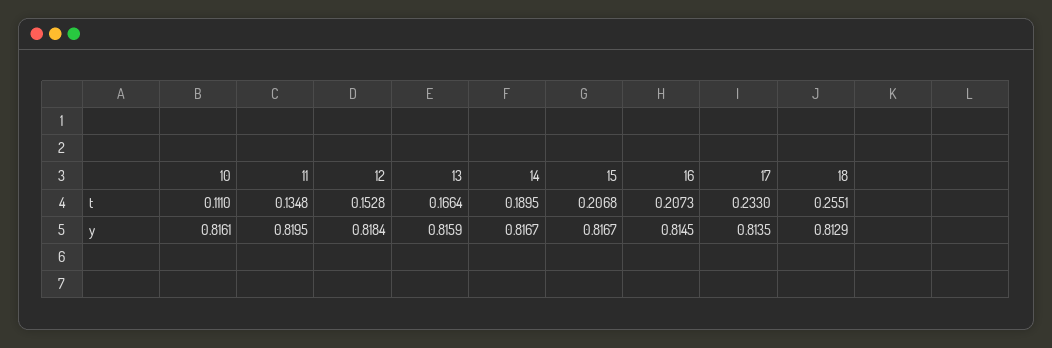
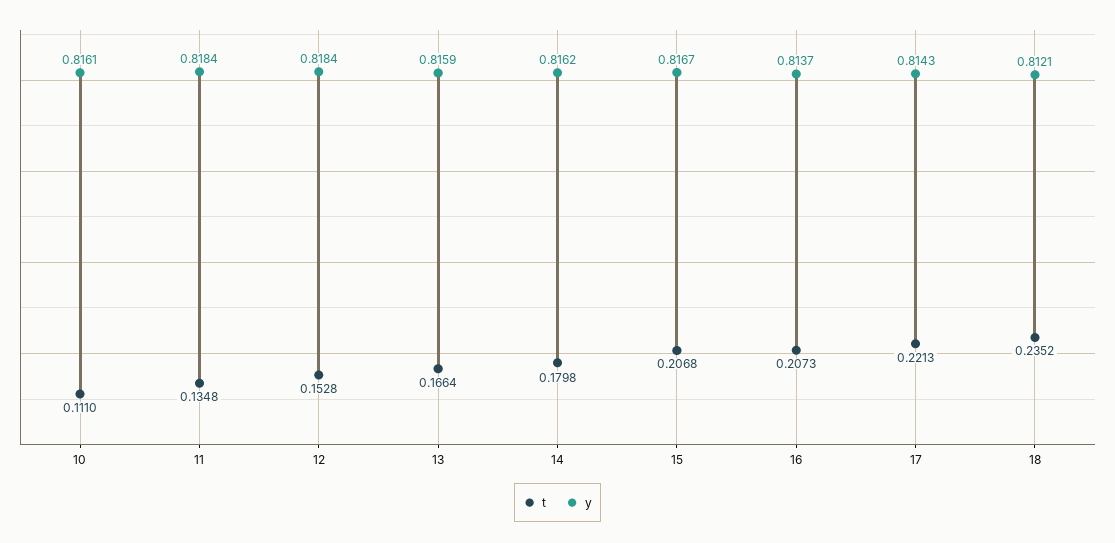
t, 14: 0.1895 -> 0.1798
t, 17: 0.233 -> 0.2213
t, 18: 0.2551 -> 0.2352
y, 11: 0.8195 -> 0.8184
y, 14: 0.8167 -> 0.8162
y, 16: 0.8145 -> 0.8137
y, 17: 0.8135 -> 0.8143
y, 18: 0.8129 -> 0.8121

